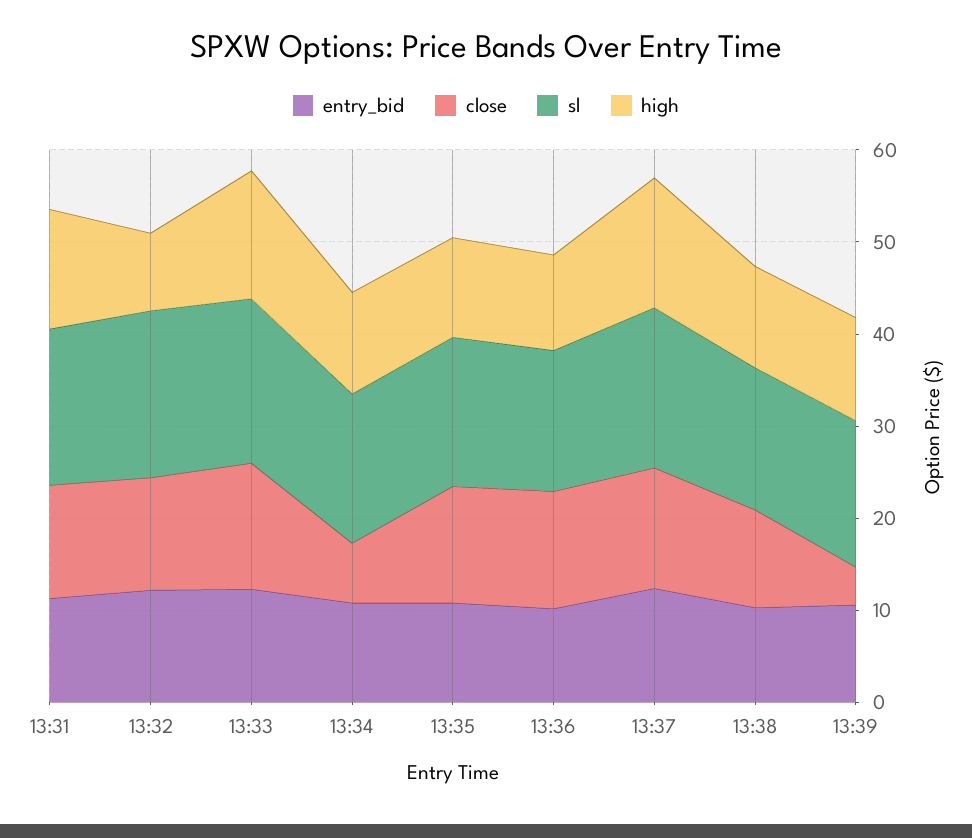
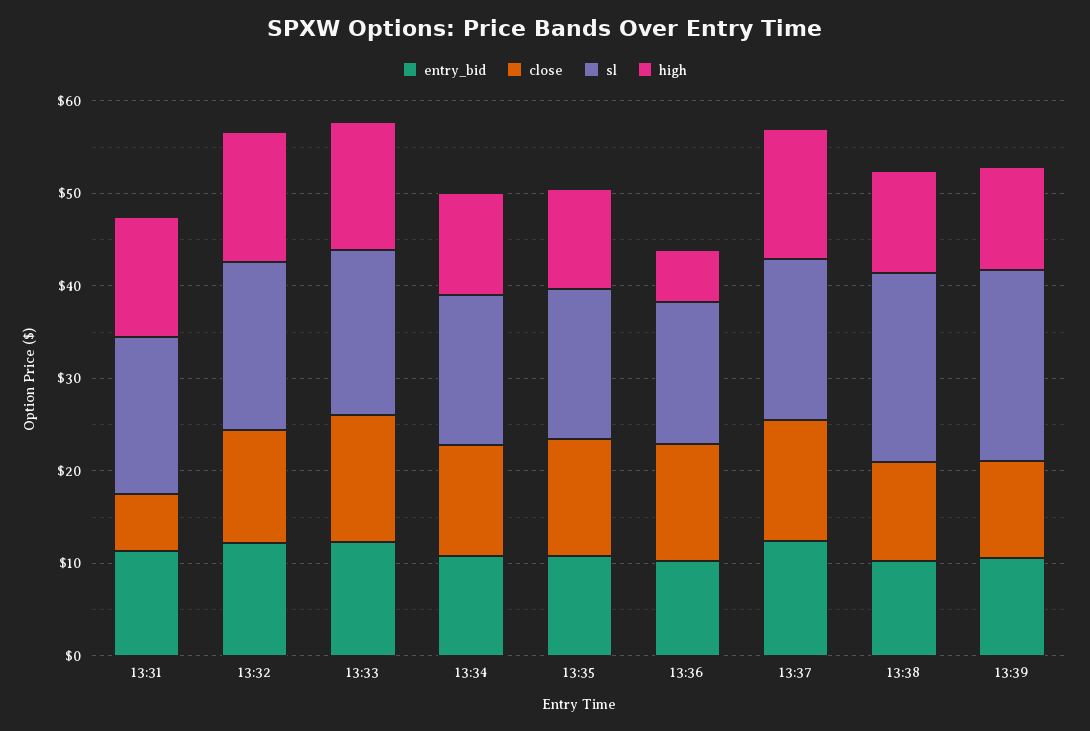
close, 13:31: 12 -> 6
high, 13:32: 8 -> 14
close, 13:34: 6 -> 12
high, 13:36: 10 -> 6
sl, 13:38: 16 -> 20
close, 13:39: 4 -> 10
sl, 13:39: 16 -> 20

